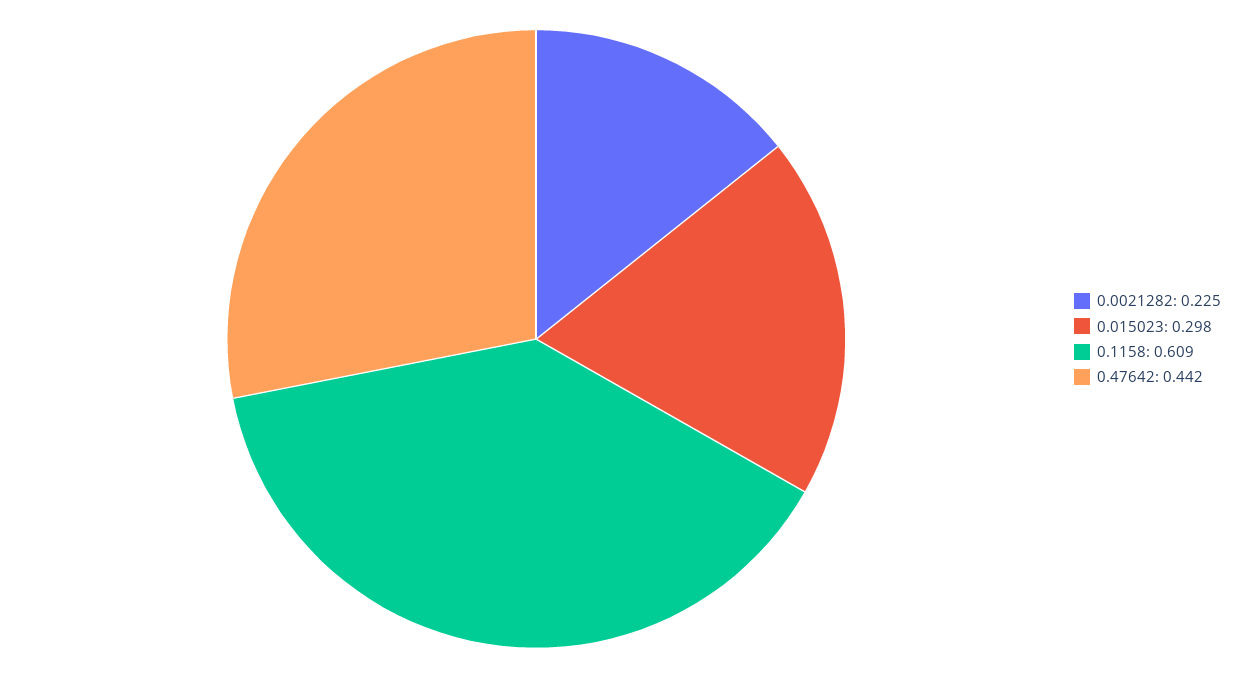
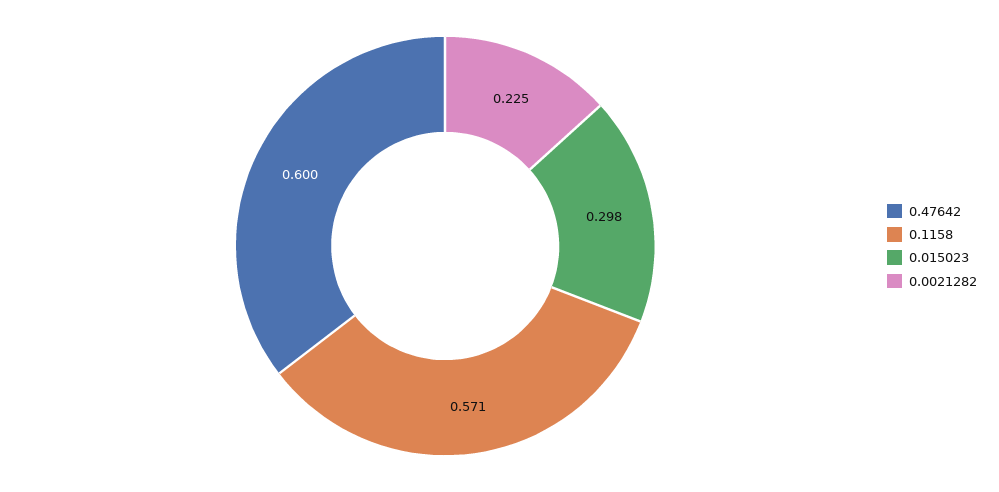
0.1158: 0.609 -> 0.571
0.47642: 0.442 -> 0.6

